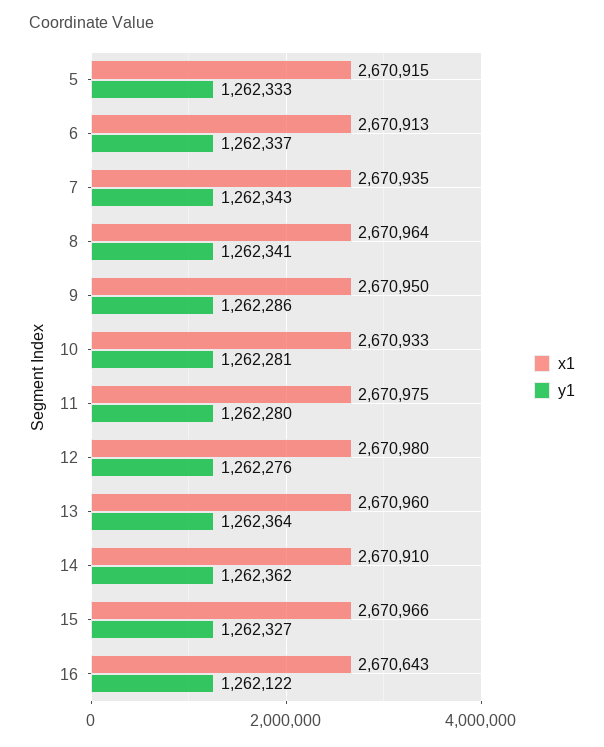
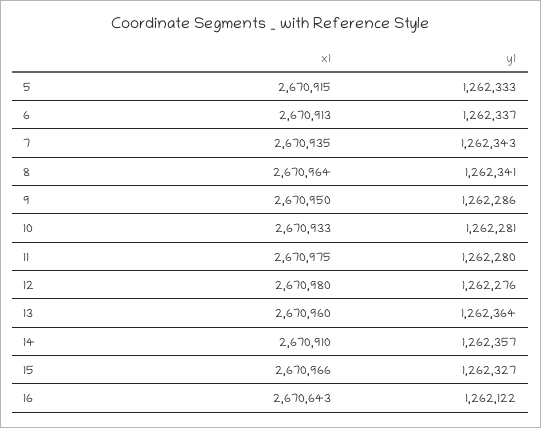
y1, 14: 1262362 -> 1262357

